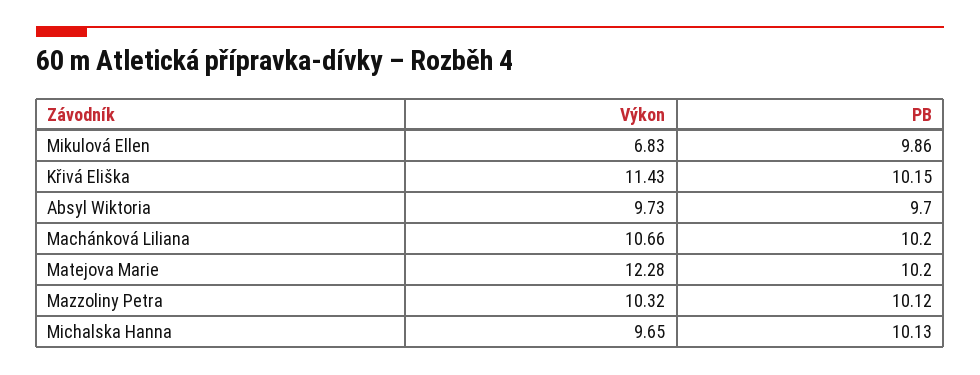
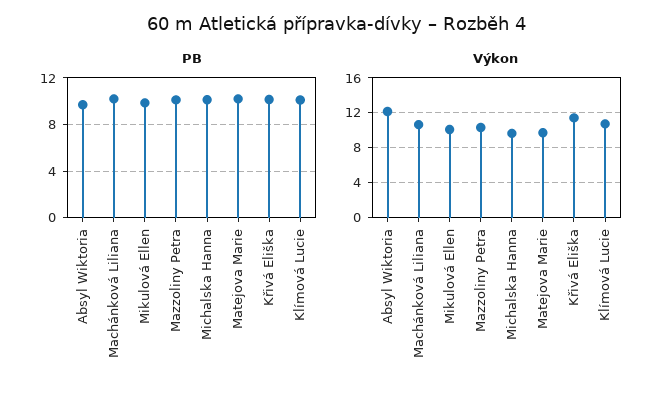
Výkon, Mikulová Ellen: 6.83 -> 10
Výkon, Absyl Wiktoria: 9.73 -> 12
Výkon, Matejova Marie: 12.28 -> 10
PB, Klímová Lucie: none -> 10
Výkon, Klímová Lucie: none -> 11

